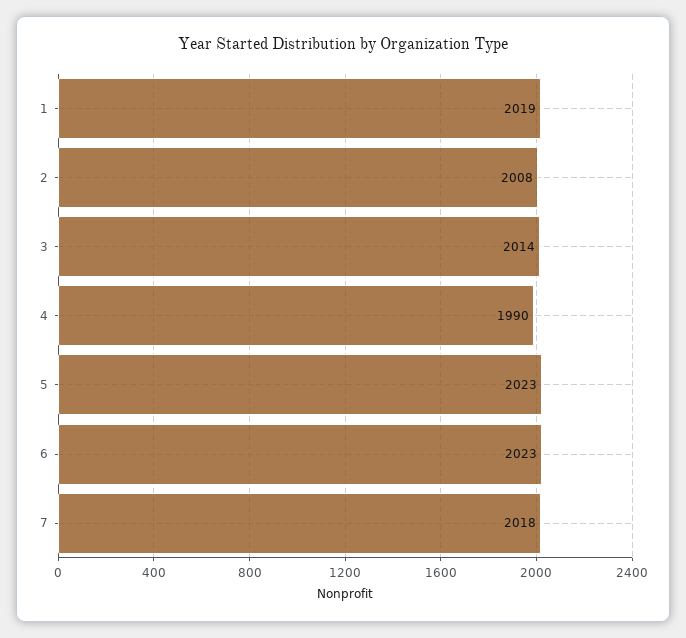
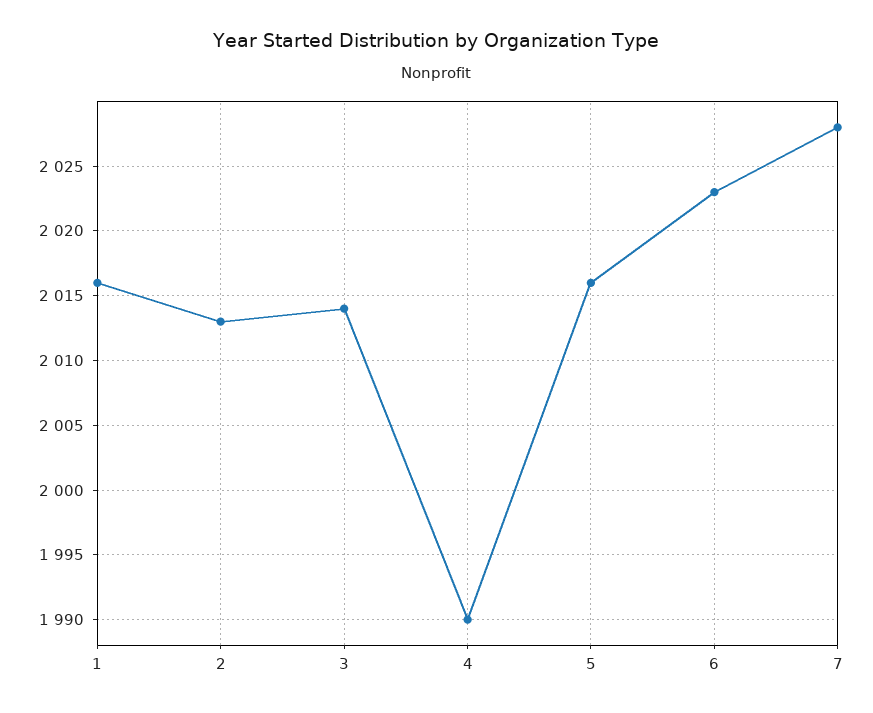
1: 2019 -> 2016
2: 2008 -> 2013
5: 2023 -> 2016
7: 2018 -> 2028

